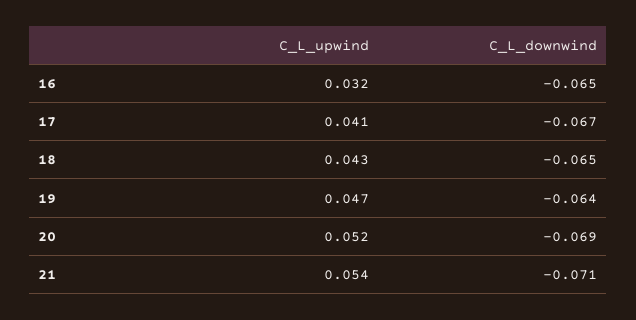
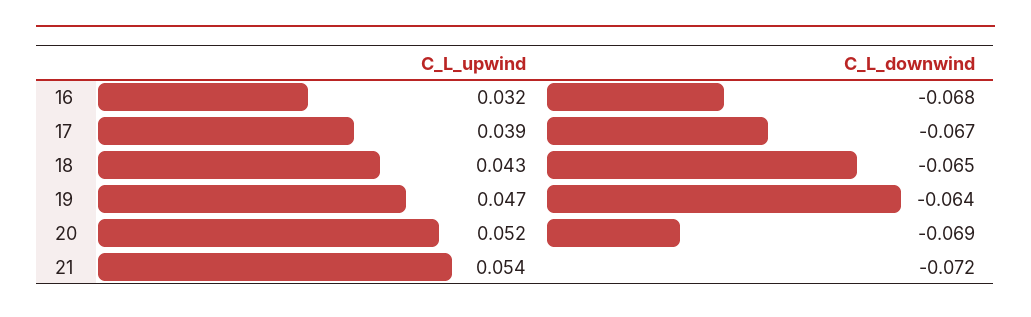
C_L_downwind, 16: -0.065 -> -0.068
C_L_upwind, 17: 0.041 -> 0.039
C_L_downwind, 21: -0.071 -> -0.072

